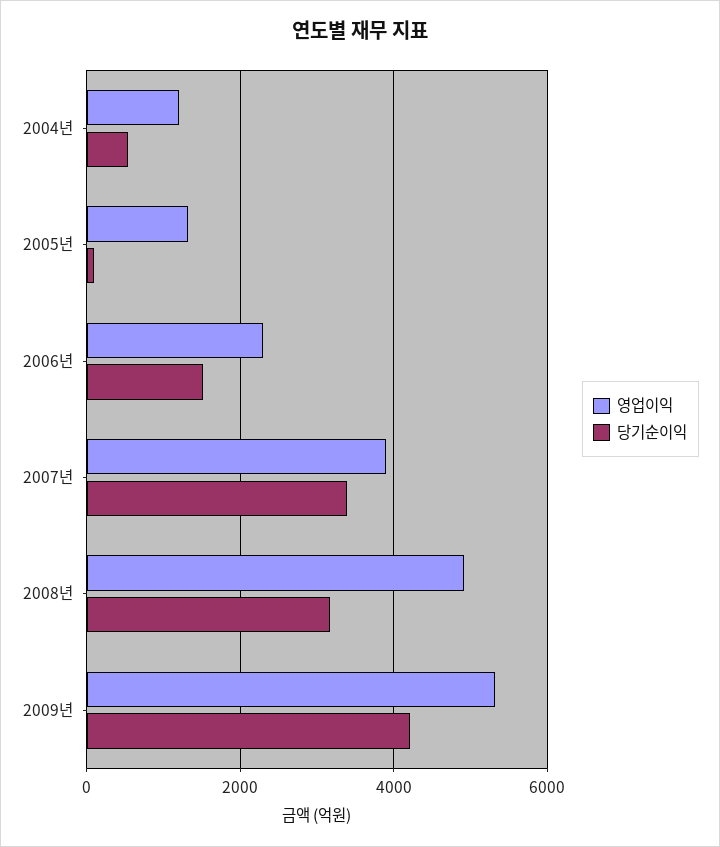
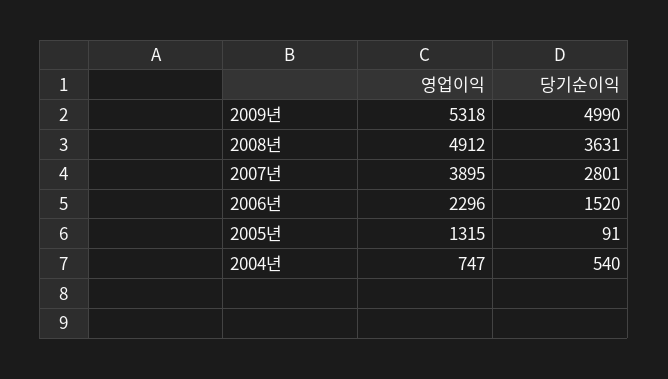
영업이익, 2004년: 1200 -> 747
당기순이익, 2007년: 3400 -> 2801
당기순이익, 2008년: 3200 -> 3631
당기순이익, 2009년: 4200 -> 4990

